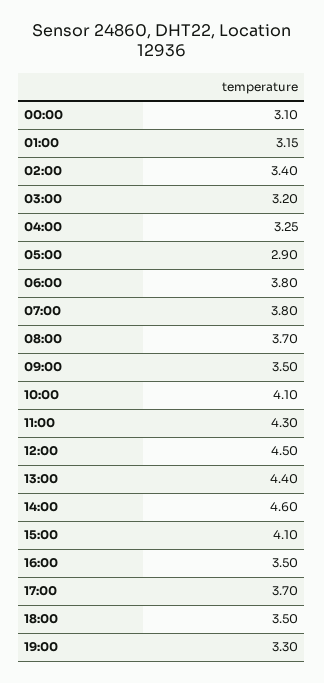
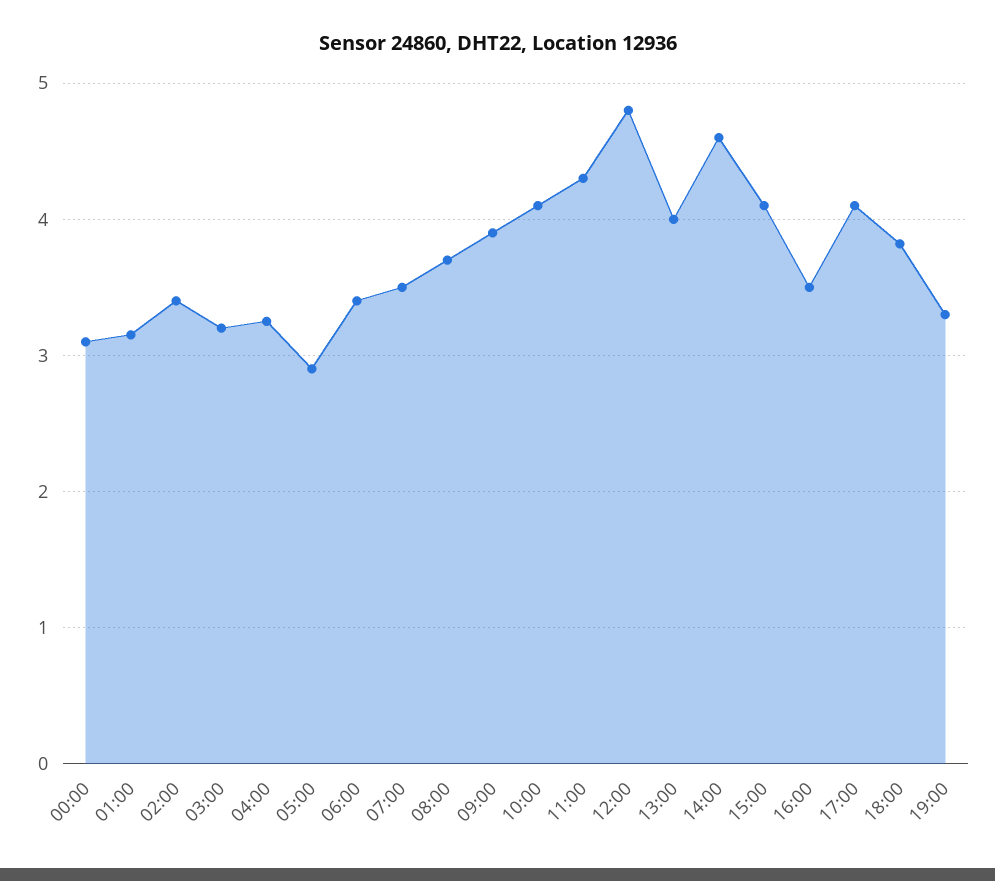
06:00: 3.8 -> 3.4
07:00: 3.8 -> 3.5
09:00: 3.5 -> 3.9
12:00: 4.5 -> 4.8
13:00: 4.4 -> 4
17:00: 3.7 -> 4.1
18:00: 3.5 -> 3.8

